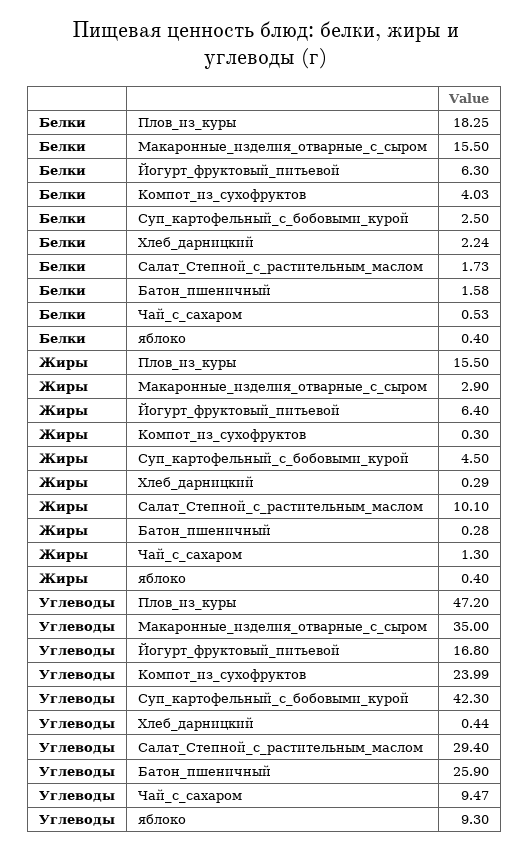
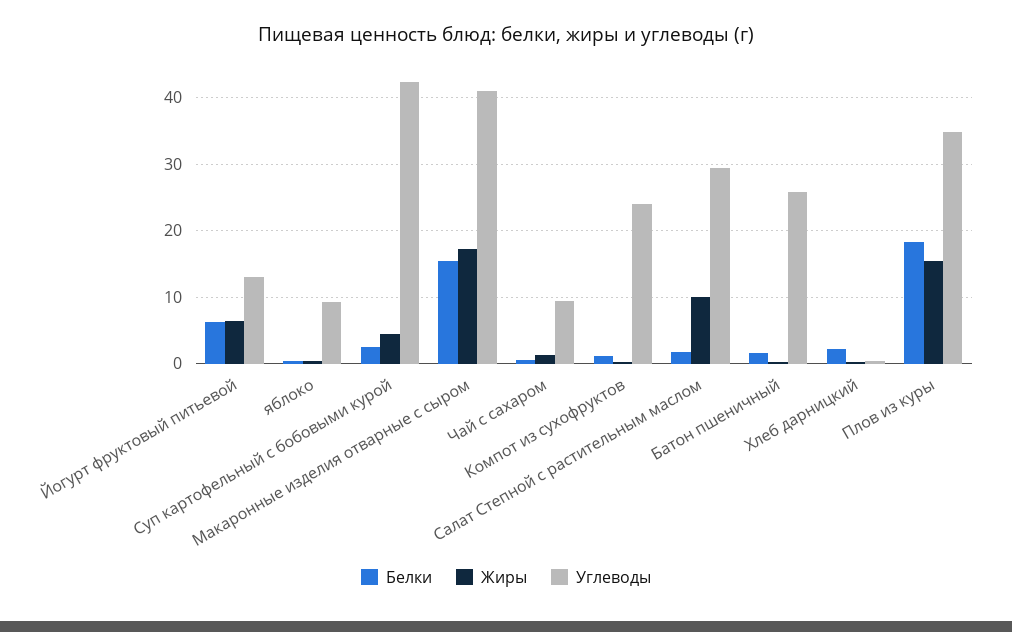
Белки, Компот_из_сухофруктов: 4.03 -> 1
Жиры, Макаронные_изделия_отварные_с_сыром: 2.9 -> 17
Углеводы, Плов_из_куры: 47.2 -> 35
Углеводы, Макаронные_изделия_отварные_с_сыром: 35 -> 41
Углеводы, Йогурт_фруктовый_питьевой: 16.8 -> 13

